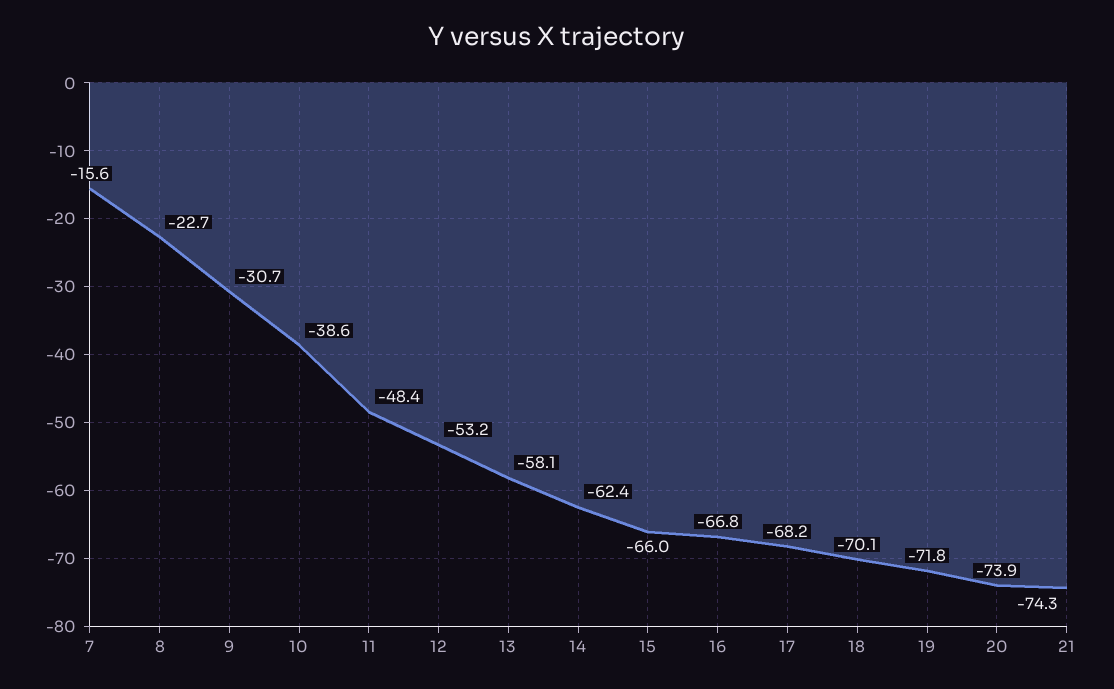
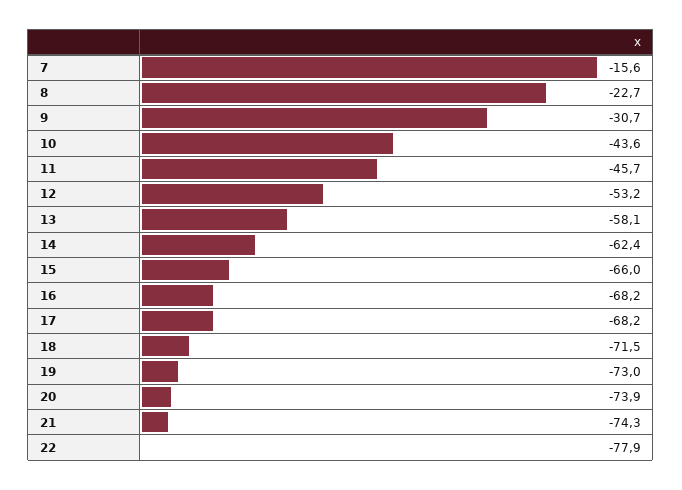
10: -38.6 -> -43.6
11: -48.4 -> -45.7
16: -66.8 -> -68.2
18: -70.1 -> -71.5
19: -71.8 -> -73
22: none -> -77.9

